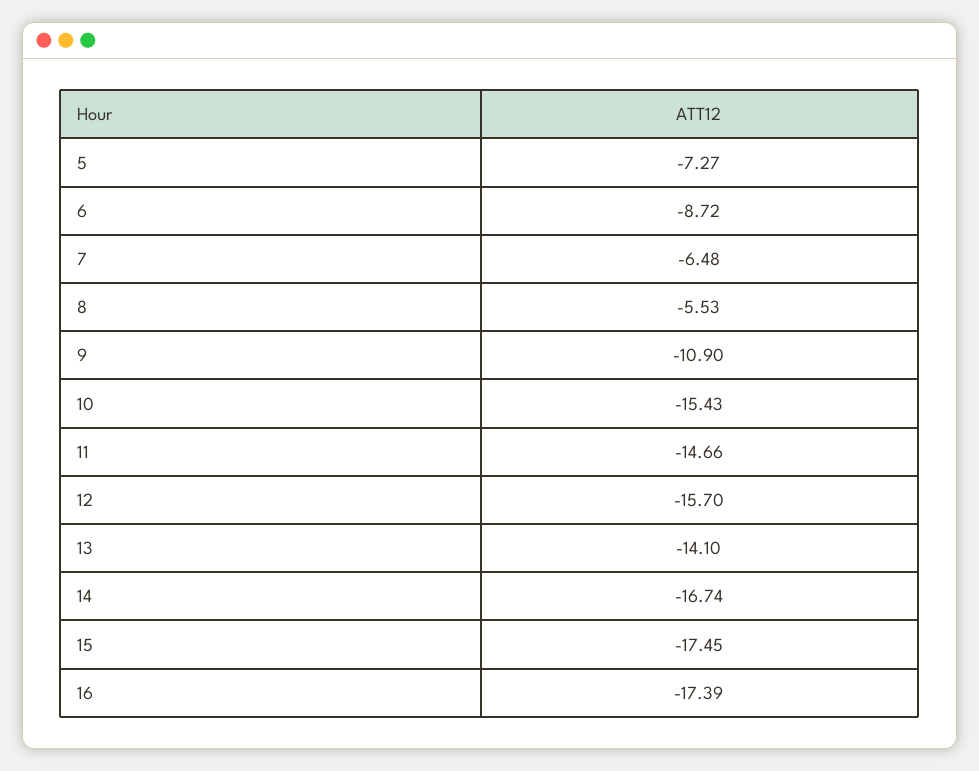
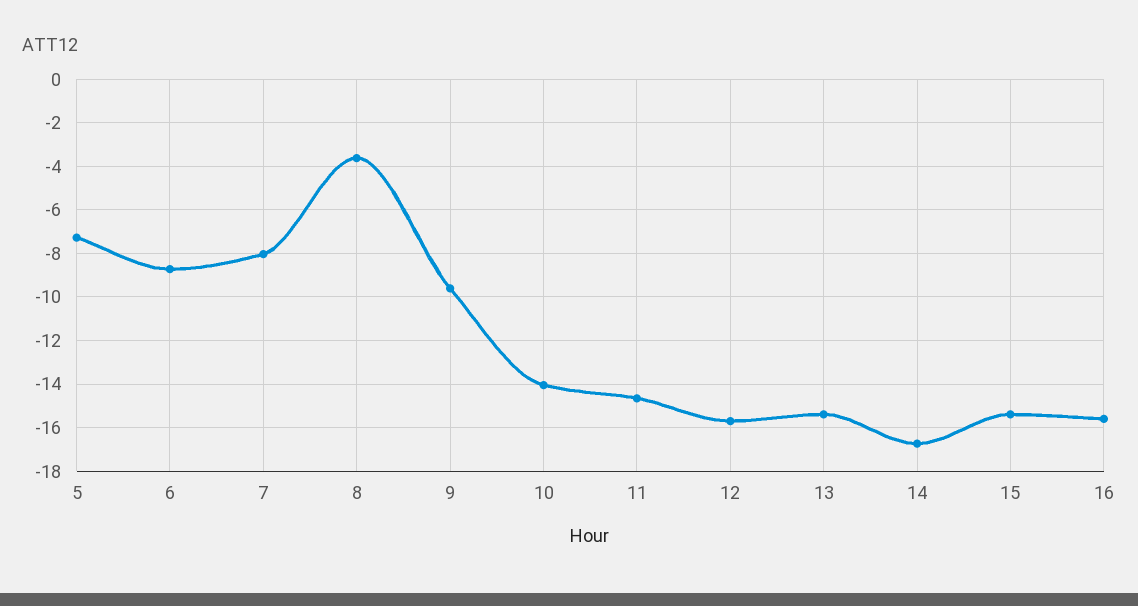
7: -6.48 -> -8
8: -5.53 -> -3.5
9: -10.9 -> -9.5
10: -15.43 -> -14
13: -14.1 -> -15.5
15: -17.45 -> -15.5
16: -17.39 -> -15.5

